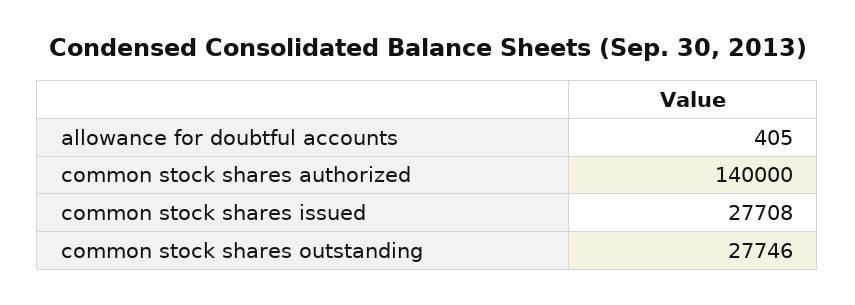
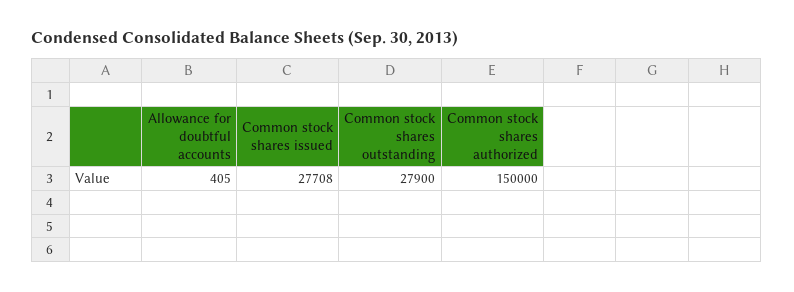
common stock shares authorized: 140000 -> 150000
common stock shares outstanding: 27746 -> 27900

